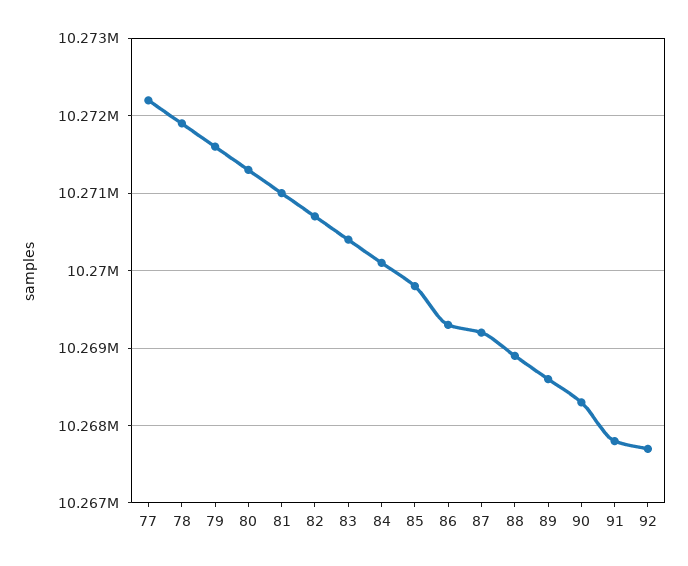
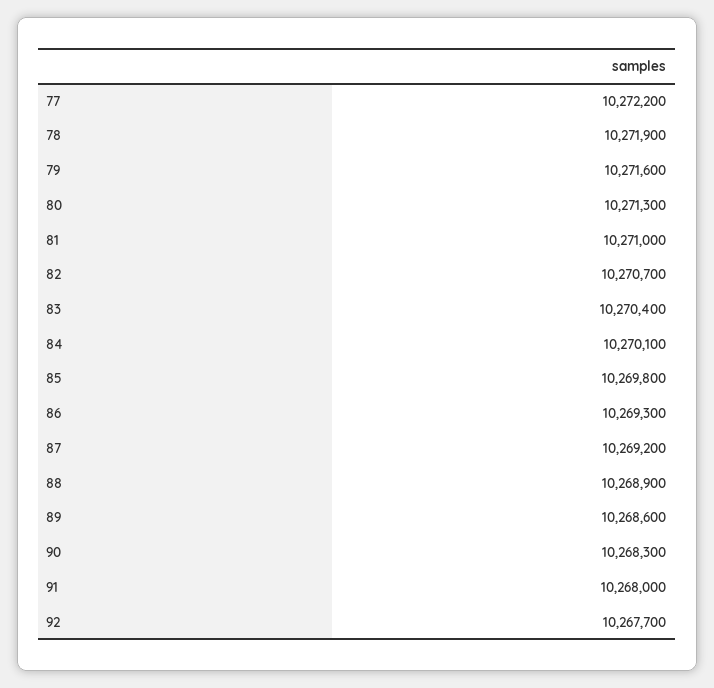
91: 10267800 -> 10268000

